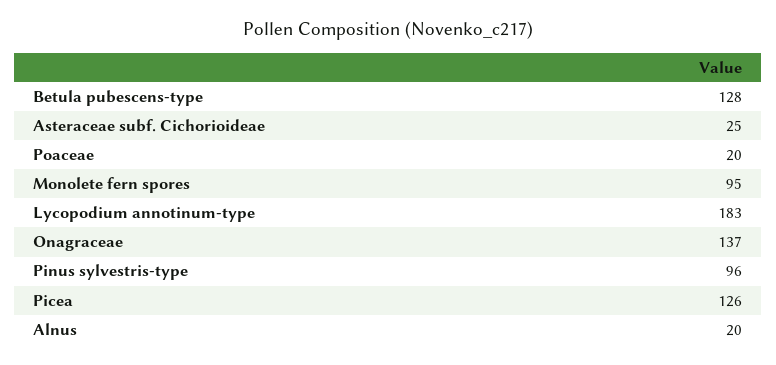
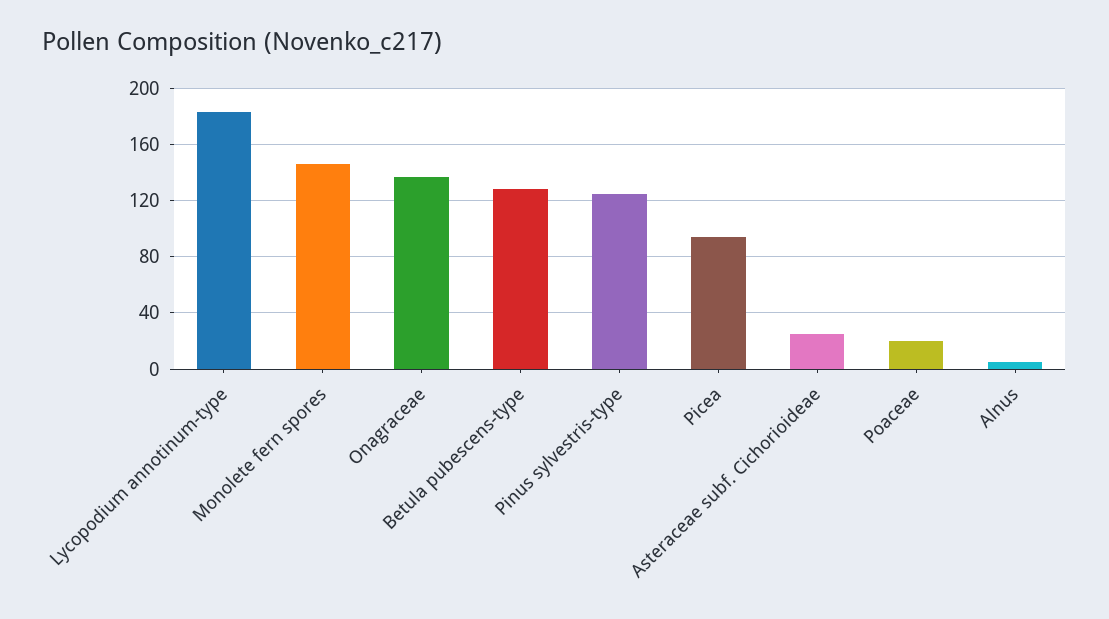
Monolete fern spores: 95 -> 145
Pinus sylvestris-type: 96 -> 125
Picea: 126 -> 95
Alnus: 20 -> 5

